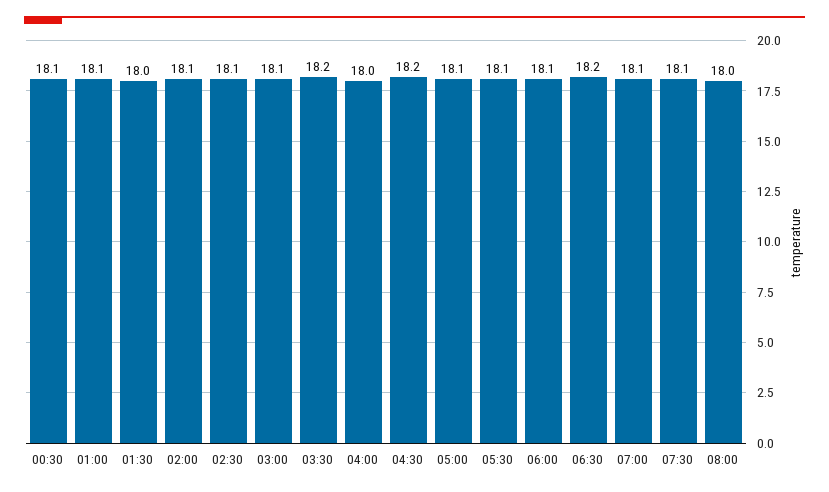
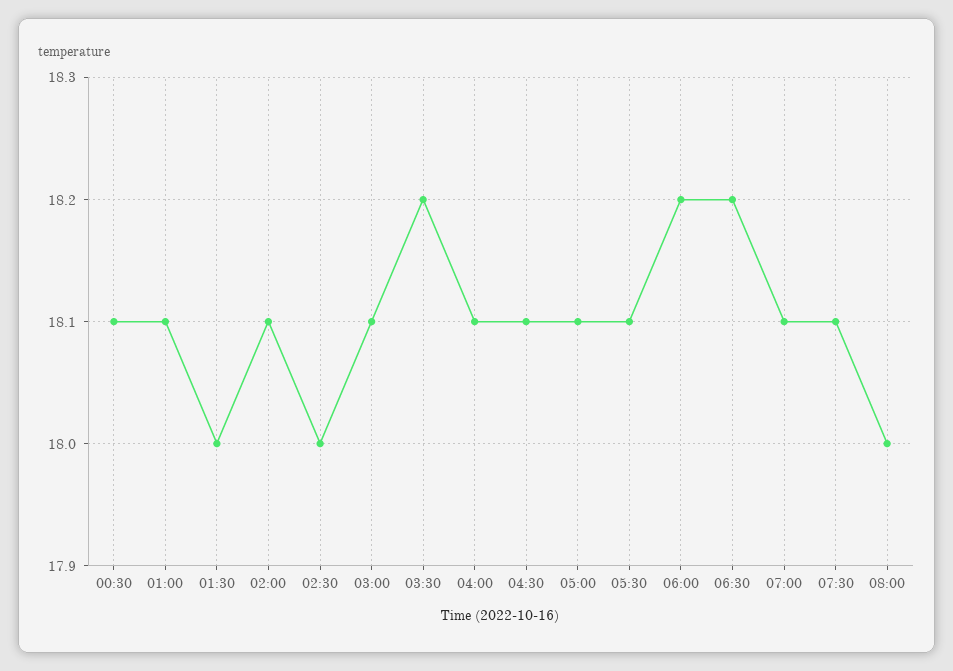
02:30: 18.1 -> 18
04:00: 18 -> 18.1
04:30: 18.2 -> 18.1
06:00: 18.1 -> 18.2

